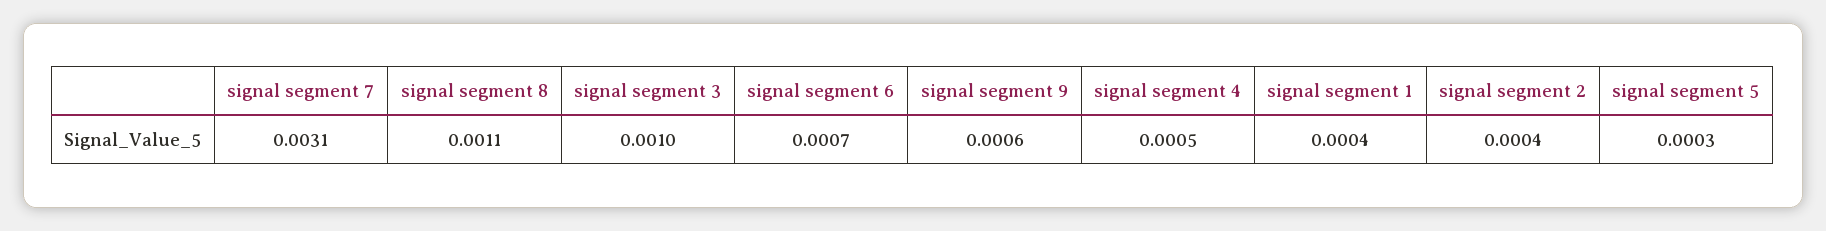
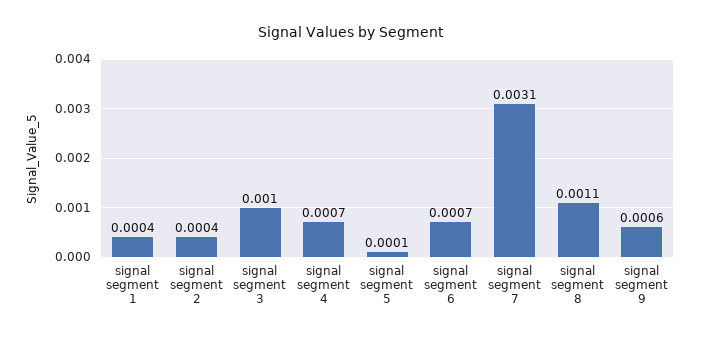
signal segment 4: 0.0005 -> 0.0007
signal segment 5: 0.0003 -> 0.0001

